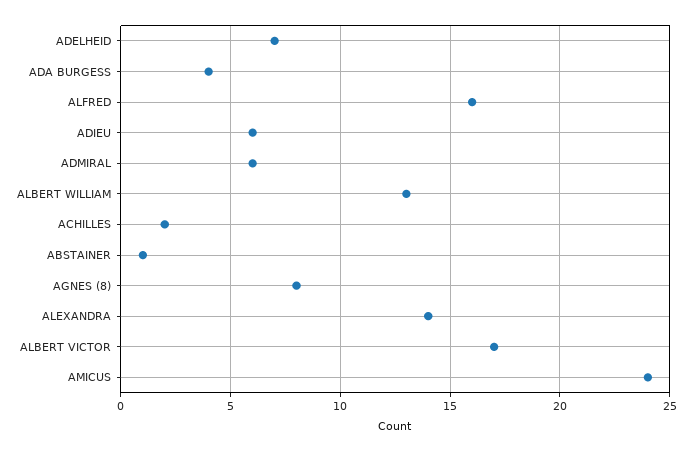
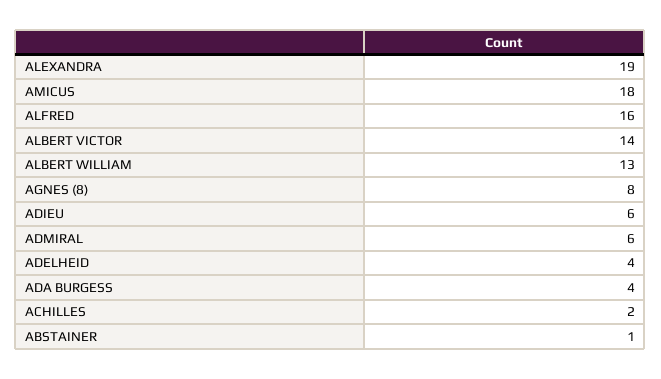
ADELHEID: 7 -> 4
ALEXANDRA: 14 -> 19
ALBERT VICTOR: 17 -> 14
AMICUS: 24 -> 18

